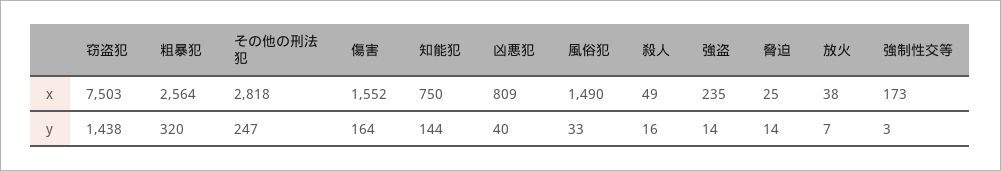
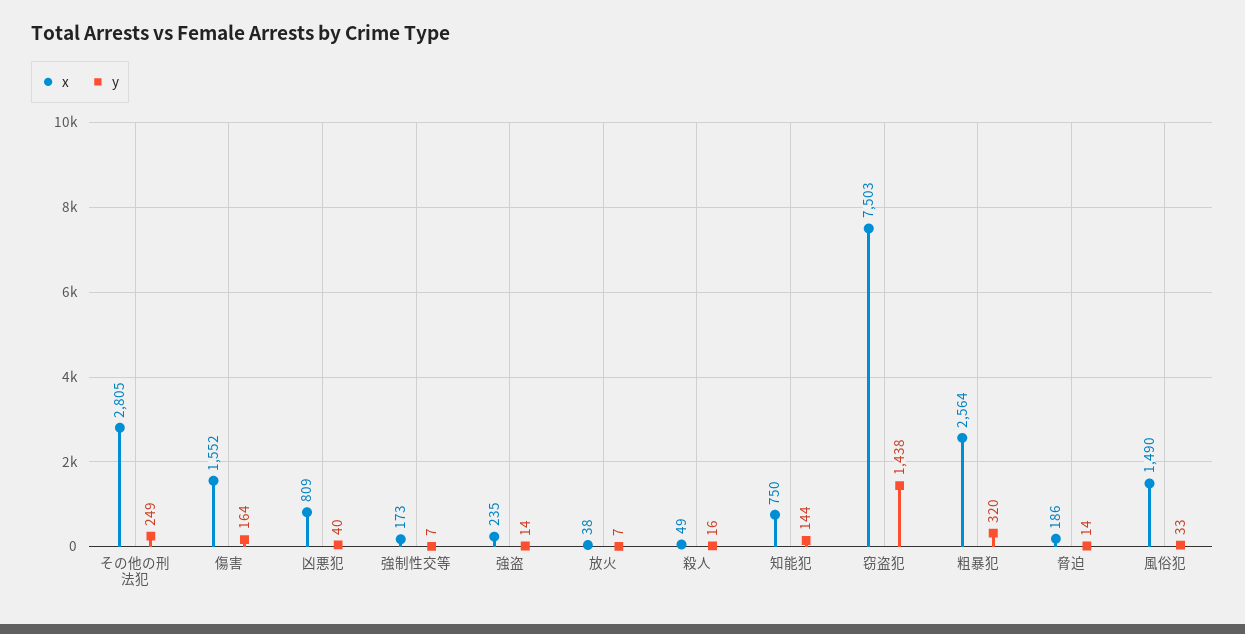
x, その他の刑法犯: 2818 -> 2805
x, 脅迫: 25 -> 186
y, その他の刑法犯: 247 -> 249
y, 強制性交等: 3 -> 7

